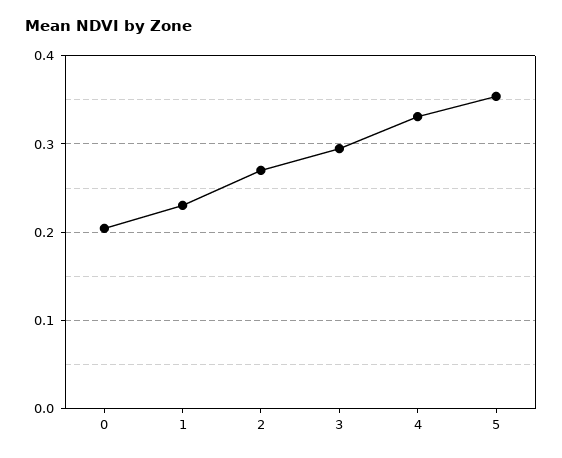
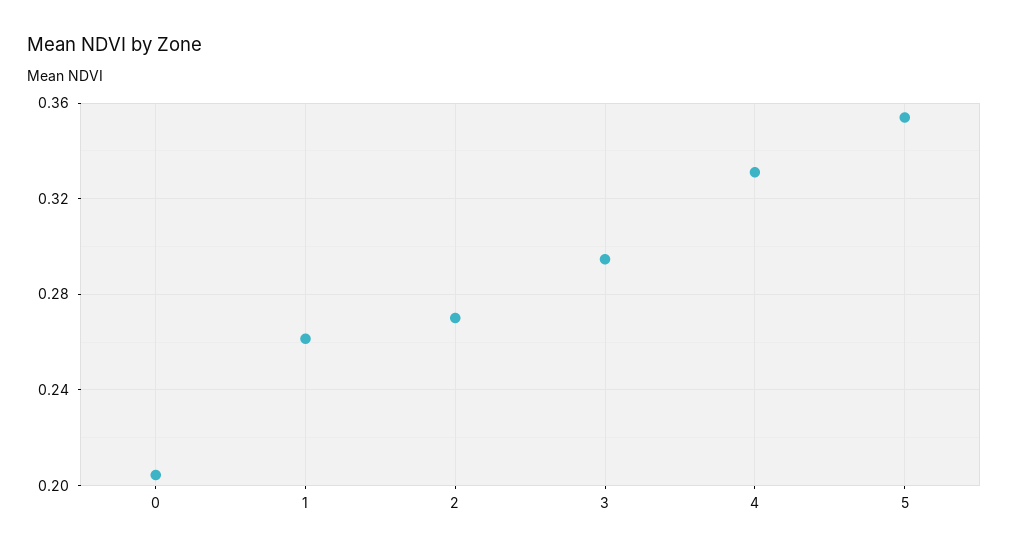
1: 0.23 -> 0.26

